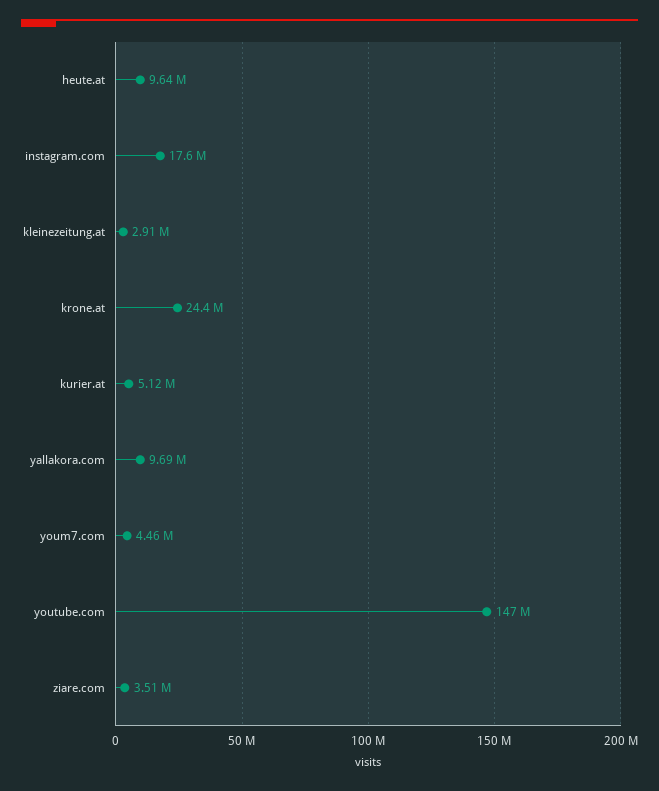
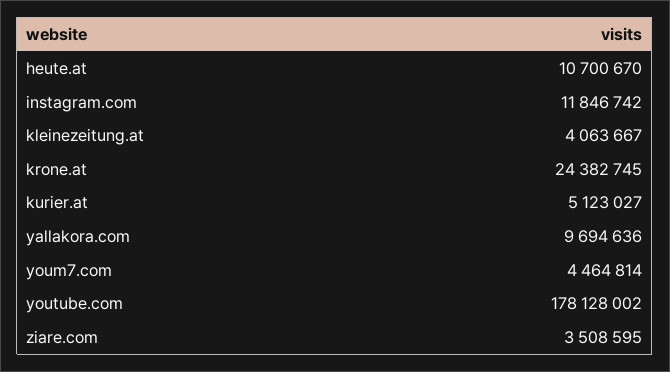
heute.at: 9640000 -> 10700670
instagram.com: 17600000 -> 11846742
kleinezeitung.at: 2910000 -> 4063667
youtube.com: 147000000 -> 178128002

